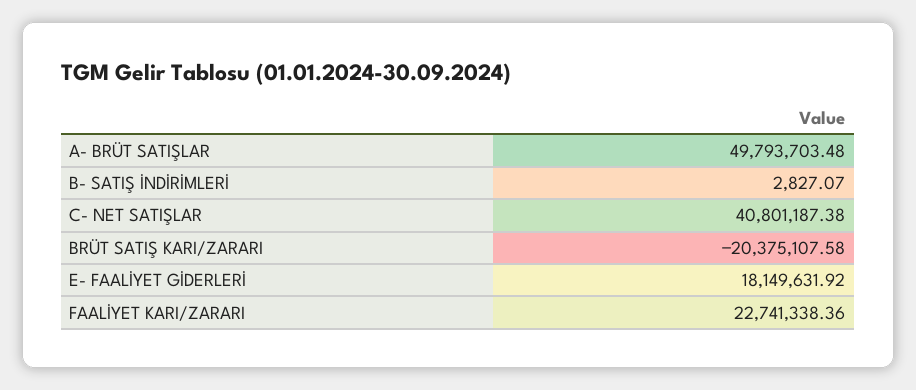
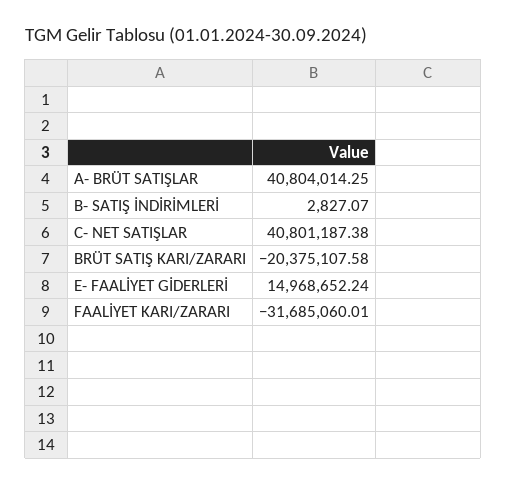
A- BRÜT SATIŞLAR: 49793703.48 -> 40804014.25
E- FAALİYET GİDERLERİ: 18149631.92 -> 14968652.24
FAALİYET KARI/ZARARI: 22741338.36 -> -31685060.01

